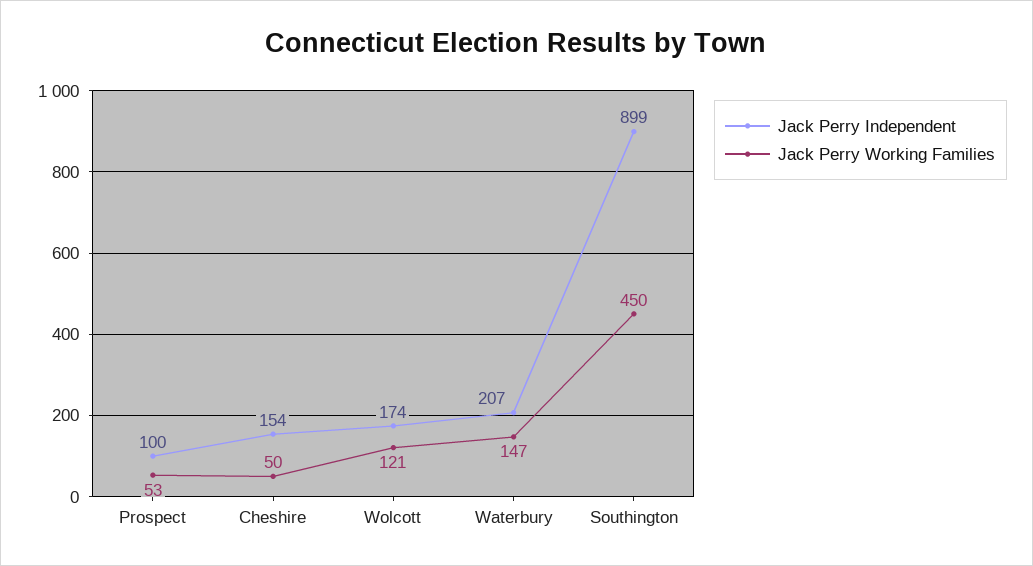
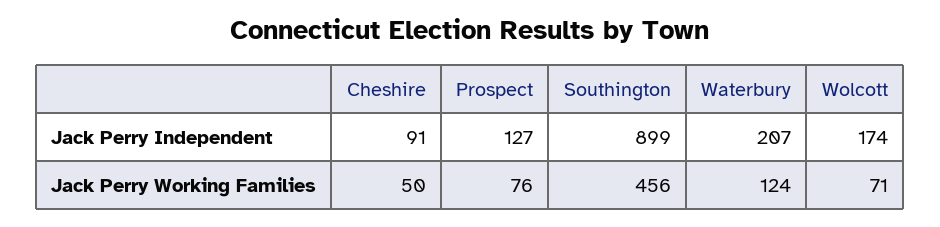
Jack Perry Independent, Prospect: 100 -> 127
Jack Perry Working Families, Prospect: 53 -> 76
Jack Perry Independent, Cheshire: 154 -> 91
Jack Perry Working Families, Wolcott: 121 -> 71
Jack Perry Working Families, Waterbury: 147 -> 124
Jack Perry Working Families, Southington: 450 -> 456

